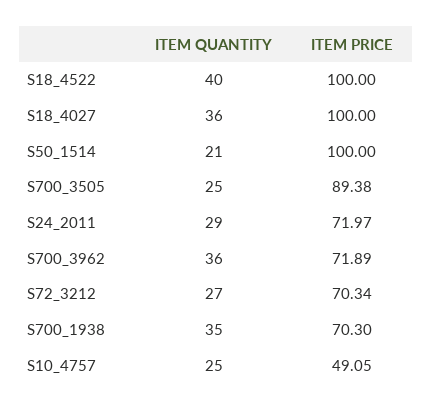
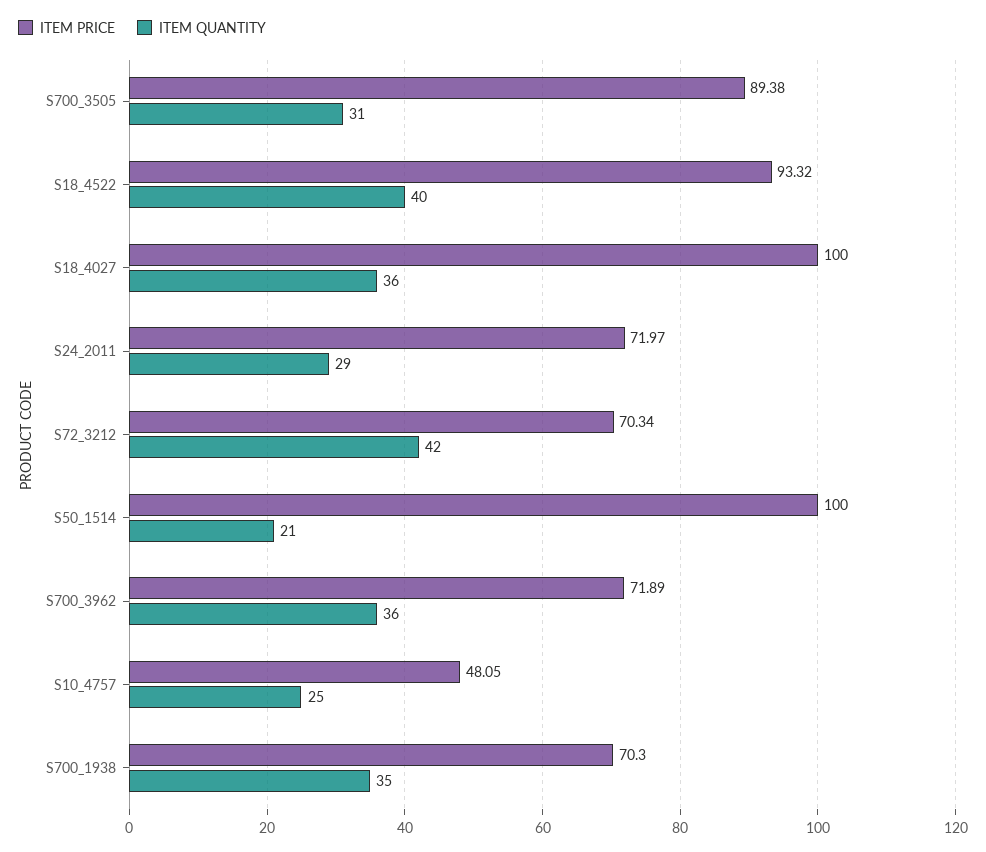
ITEM PRICE, S18_4522: 100 -> 93.32
ITEM QUANTITY, S700_3505: 25 -> 31
ITEM QUANTITY, S72_3212: 27 -> 42
ITEM PRICE, S10_4757: 49.05 -> 48.05

